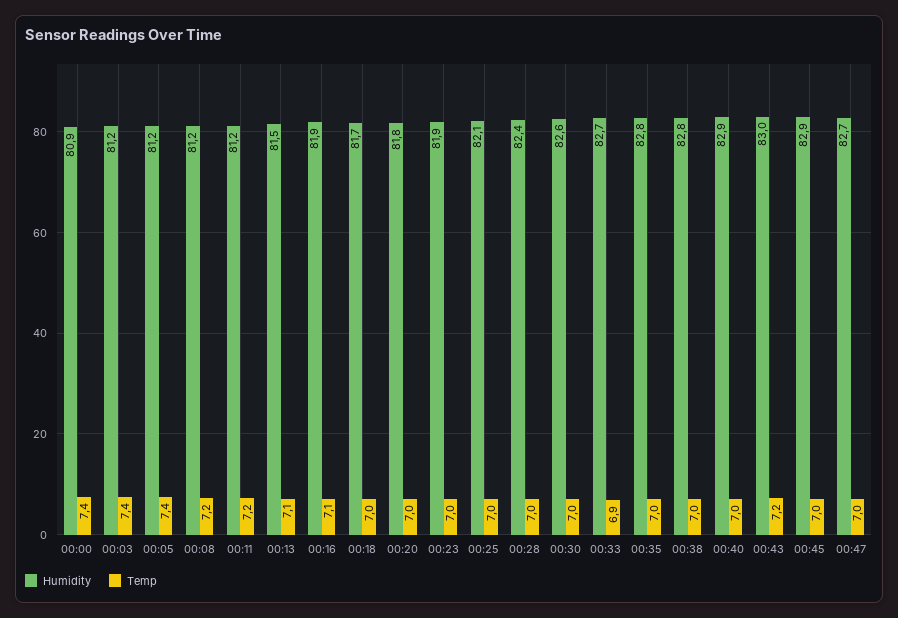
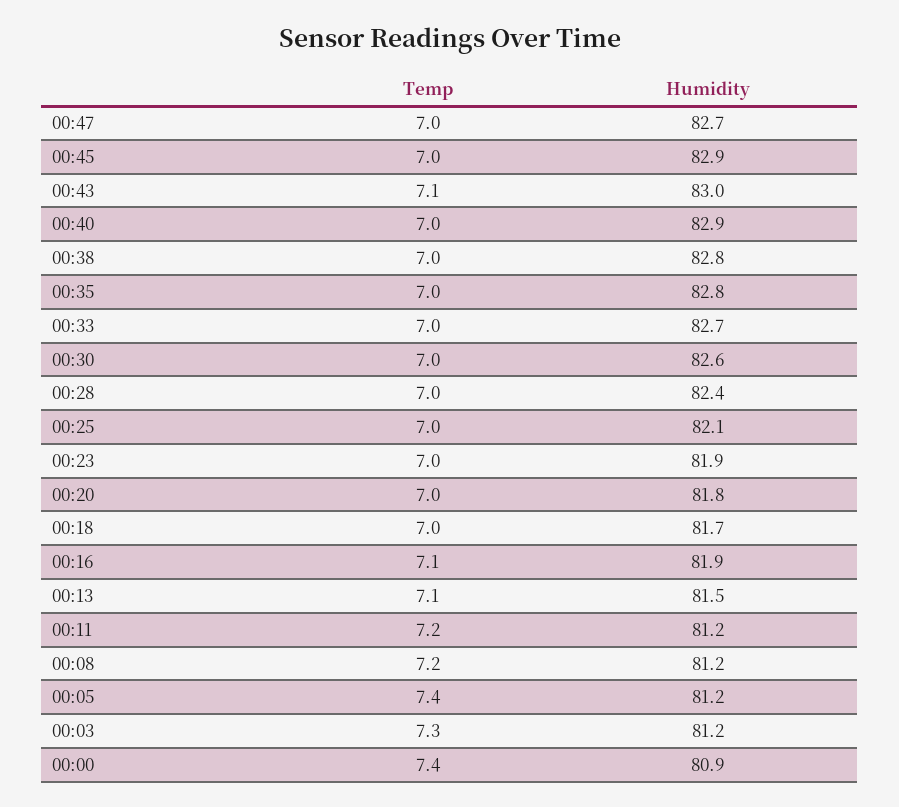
Temp, 00:03: 7.4 -> 7.3
Temp, 00:33: 6.9 -> 7
Temp, 00:43: 7.2 -> 7.1

